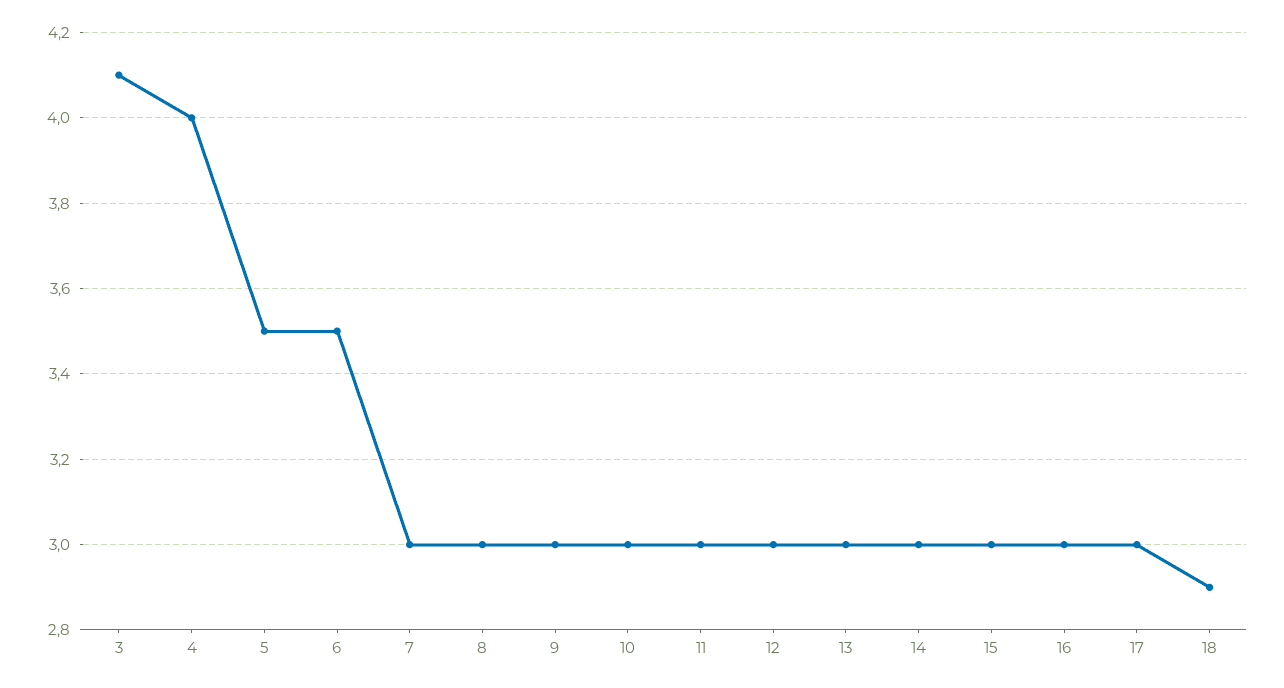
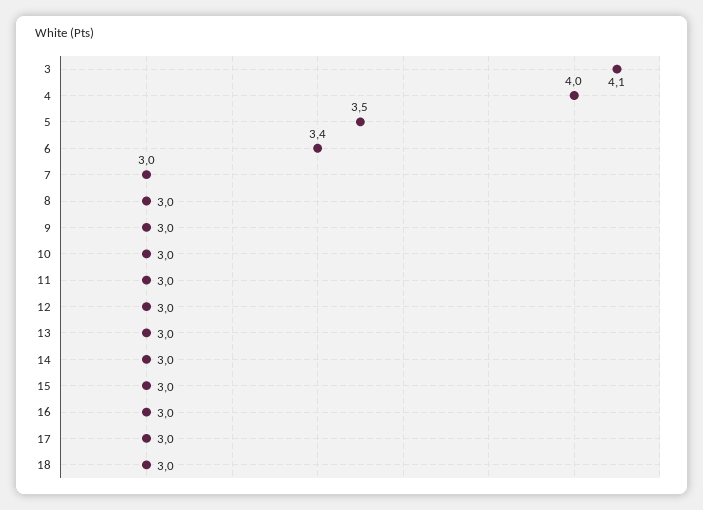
6: 3.5 -> 3.4
18: 2.9 -> 3

